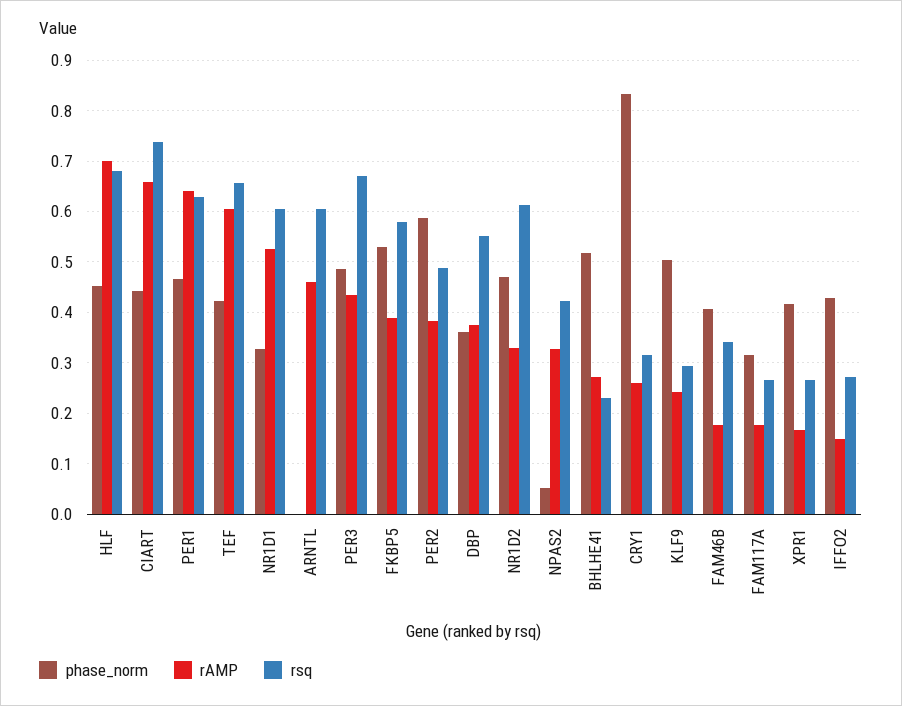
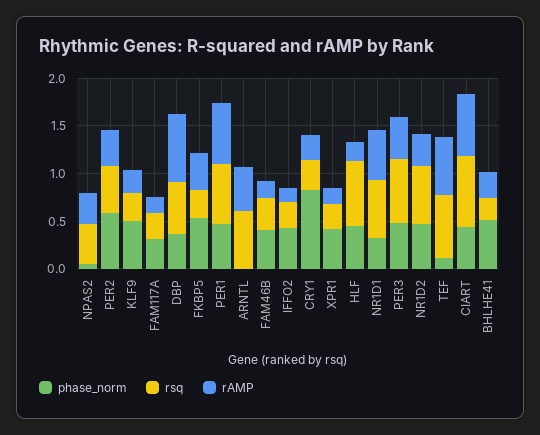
rAMP, HLF: 0.7 -> 0.2
phase_norm, TEF: 0.42 -> 0.1
rsq, FKBP5: 0.58 -> 0.3
rAMP, DBP: 0.38 -> 0.7

